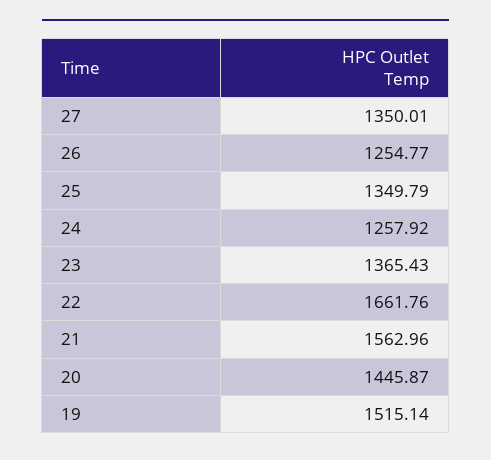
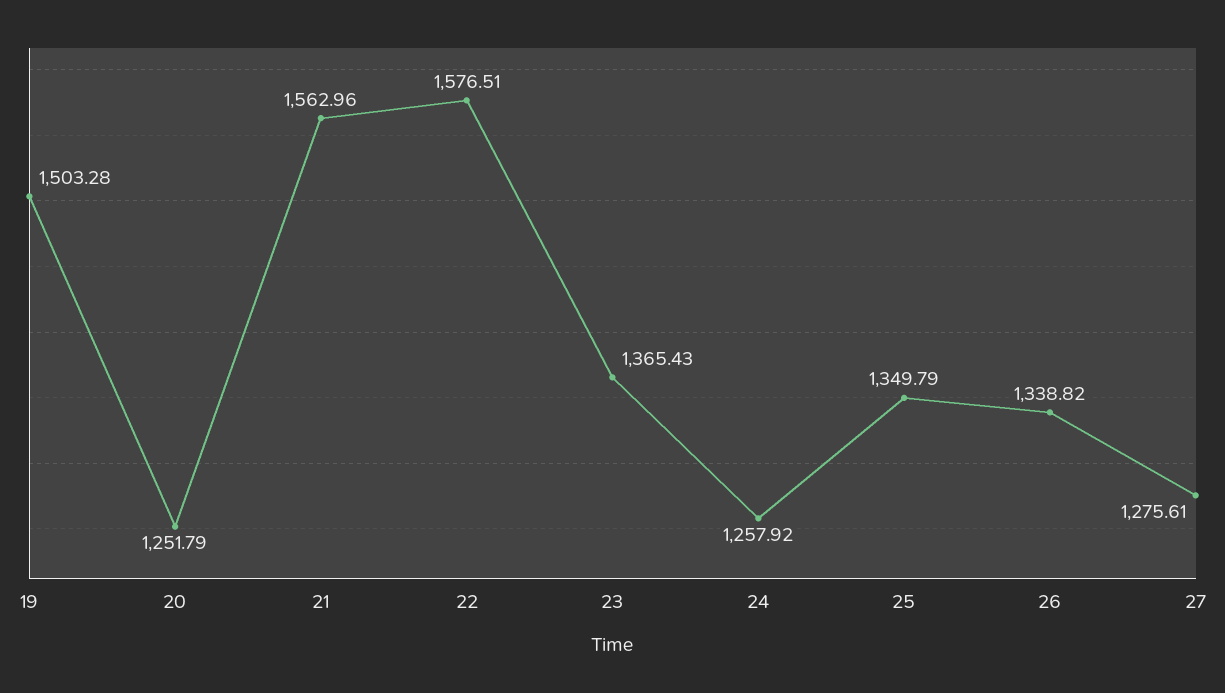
27: 1350.01 -> 1275.61
26: 1254.77 -> 1338.82
22: 1661.76 -> 1576.51
20: 1445.87 -> 1251.79
19: 1515.14 -> 1503.28

